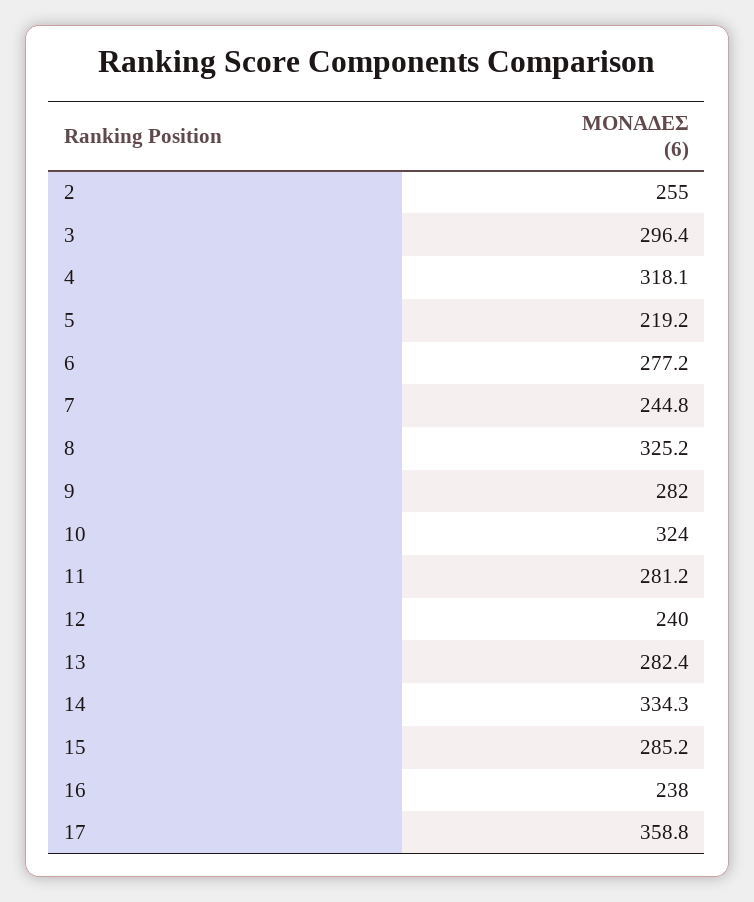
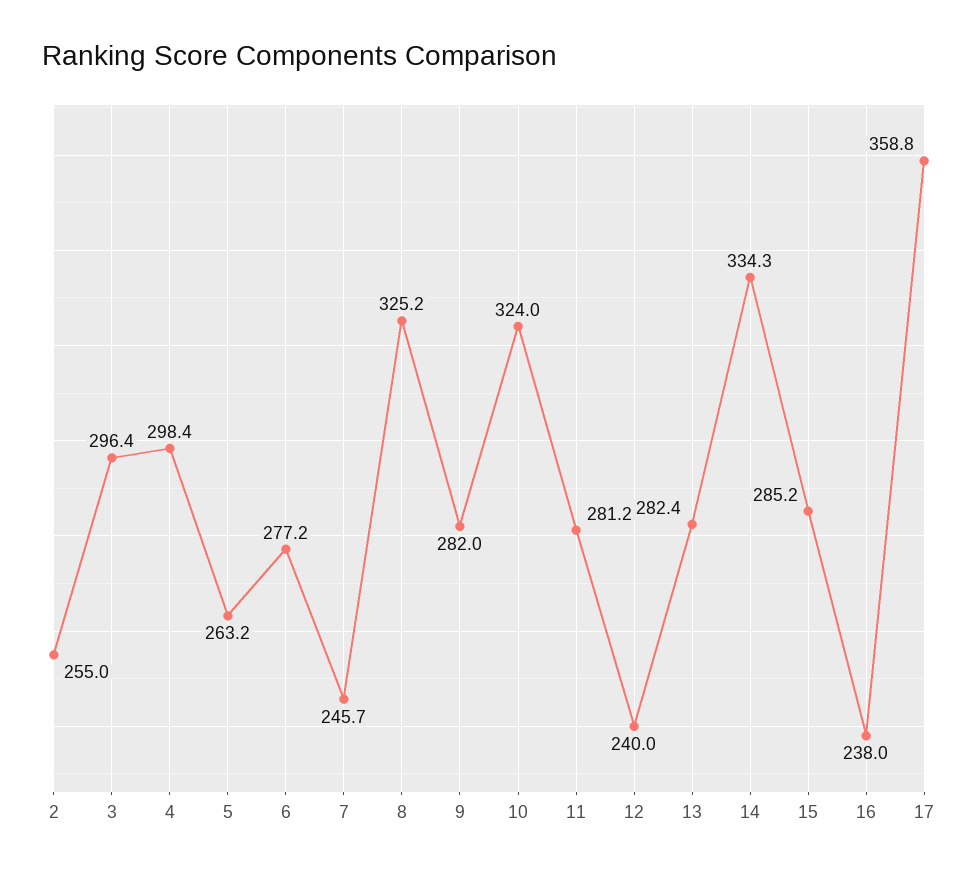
4: 318.1 -> 298.4
5: 219.2 -> 263.2
7: 244.8 -> 245.7

